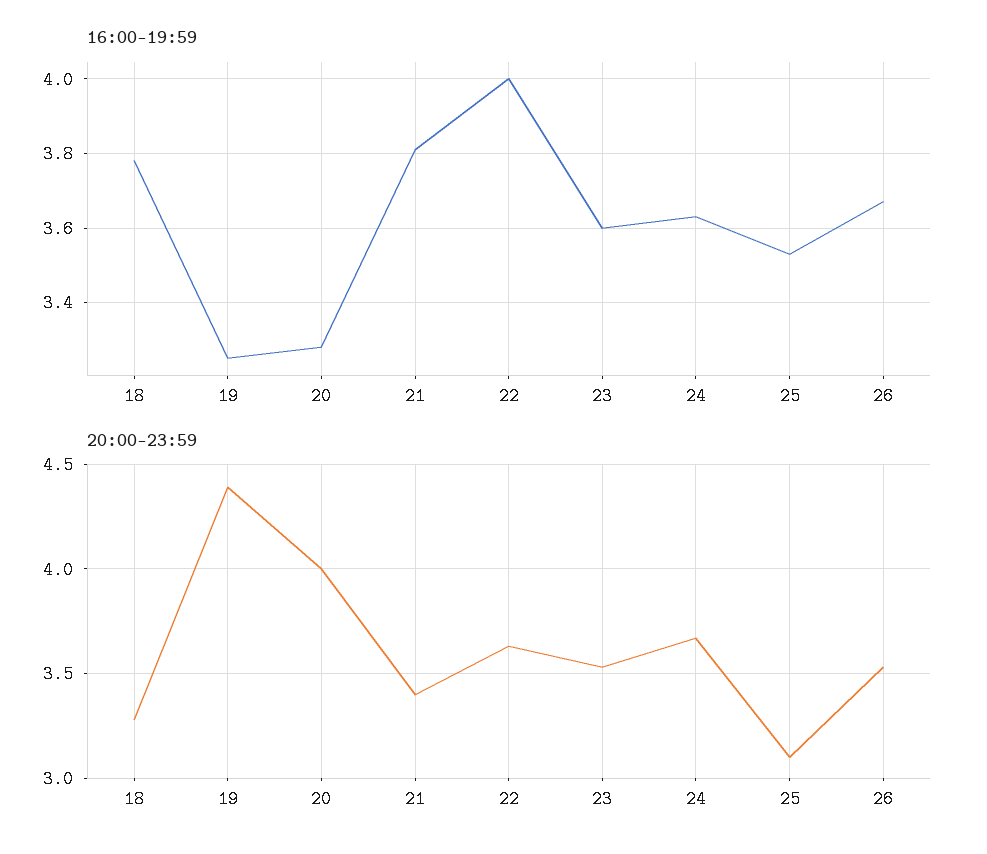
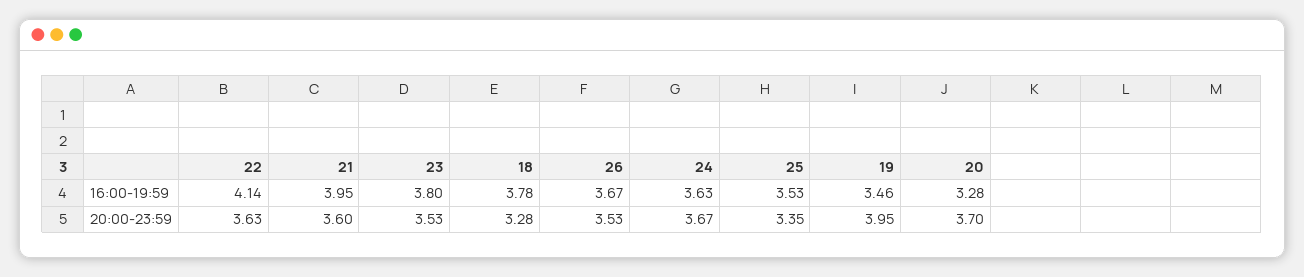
16:00-19:59, 19: 3.25 -> 3.46
16:00-19:59, 21: 3.8 -> 3.95
16:00-19:59, 22: 4 -> 4.14
16:00-19:59, 23: 3.6 -> 3.8
20:00-23:59, 19: 4.4 -> 3.95
20:00-23:59, 20: 4 -> 3.7
20:00-23:59, 21: 3.4 -> 3.6
20:00-23:59, 25: 3.1 -> 3.35

